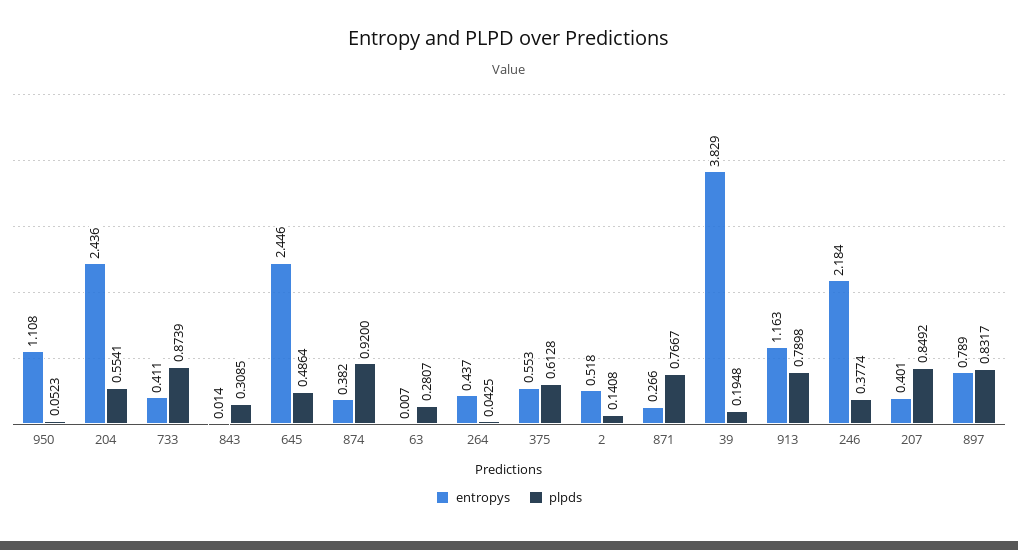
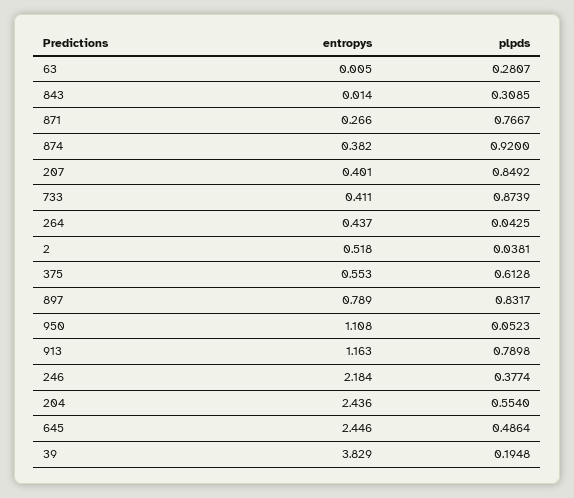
plpds, 204: 0.5541 -> 0.554
entropys, 63: 0.007 -> 0.005
plpds, 2: 0.1408 -> 0.0381

